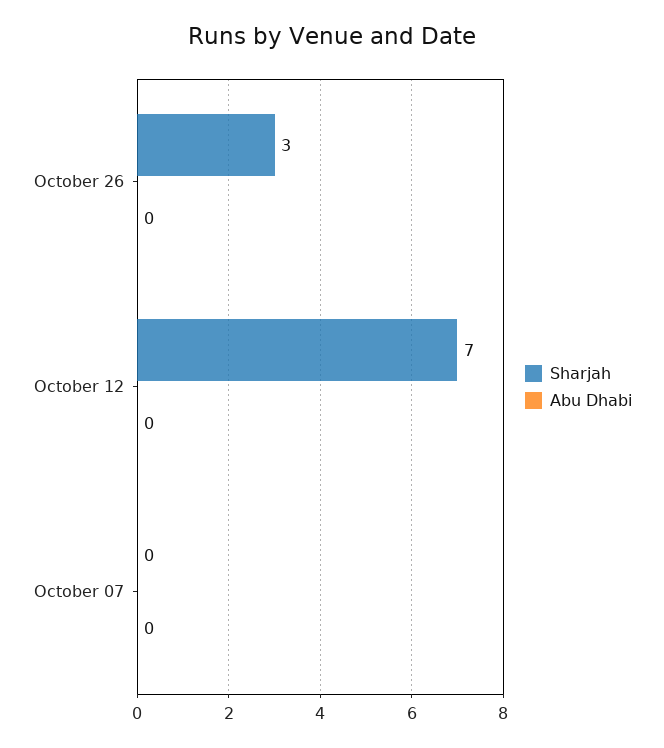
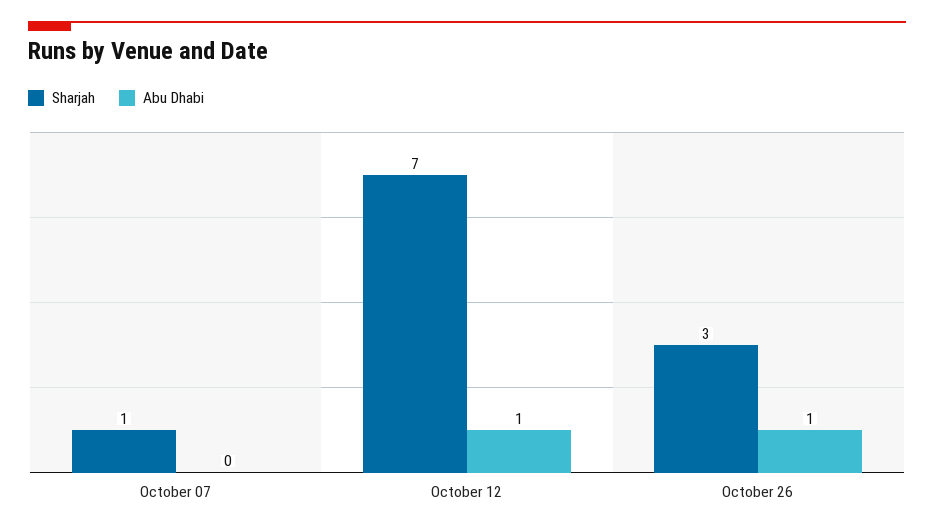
Abu Dhabi, October 26: 0 -> 1
Abu Dhabi, October 12: 0 -> 1
Sharjah, October 07: 0 -> 1

